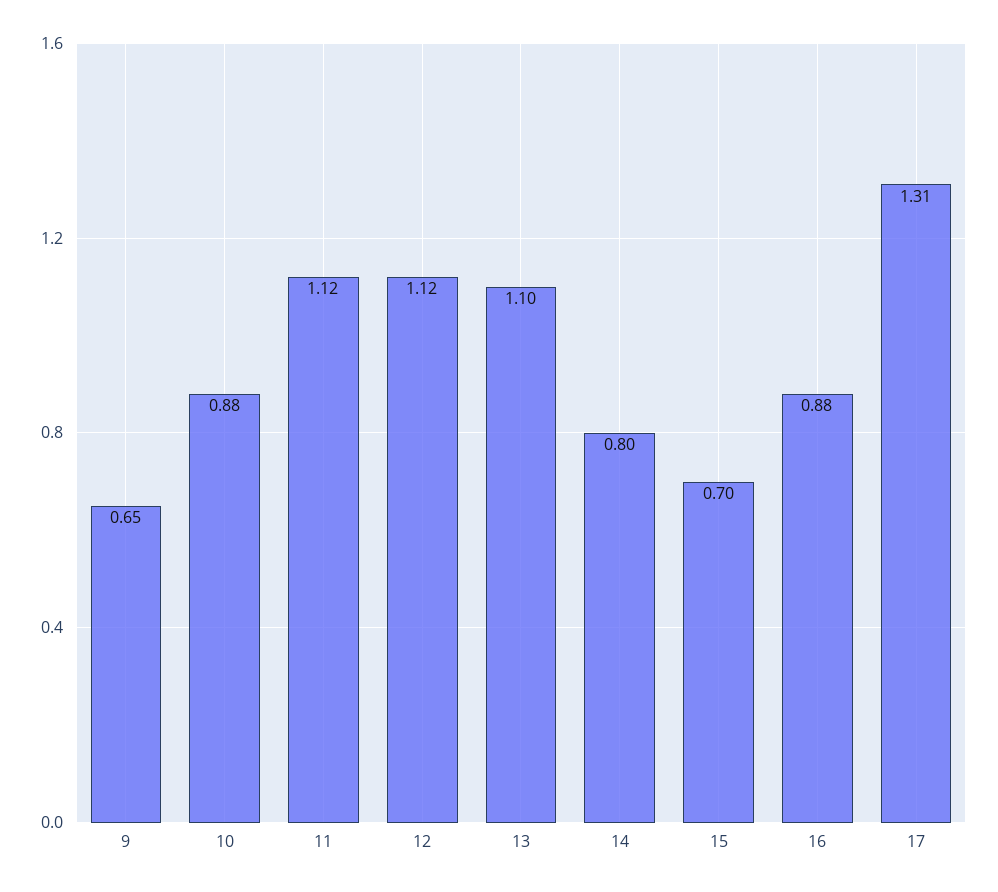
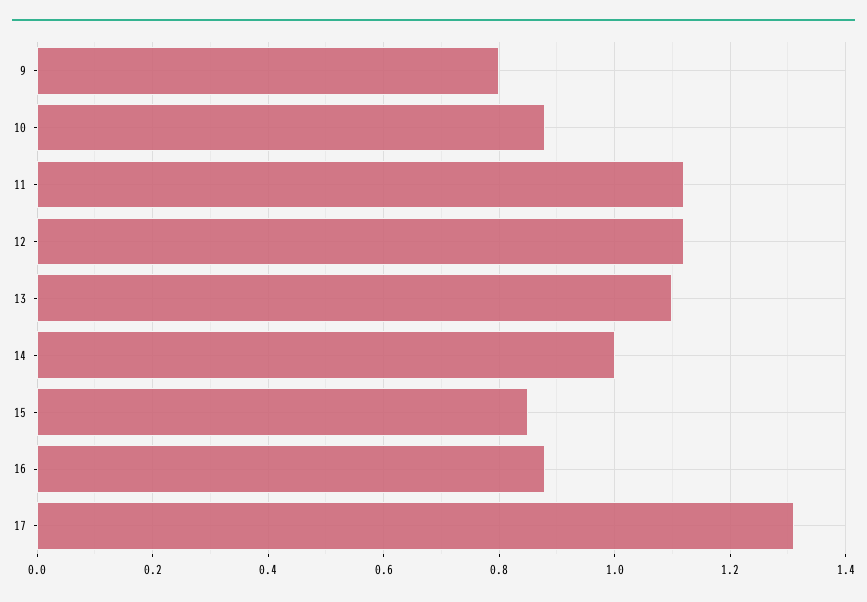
9: 0.65 -> 0.8
14: 0.8 -> 1
15: 0.7 -> 0.85

